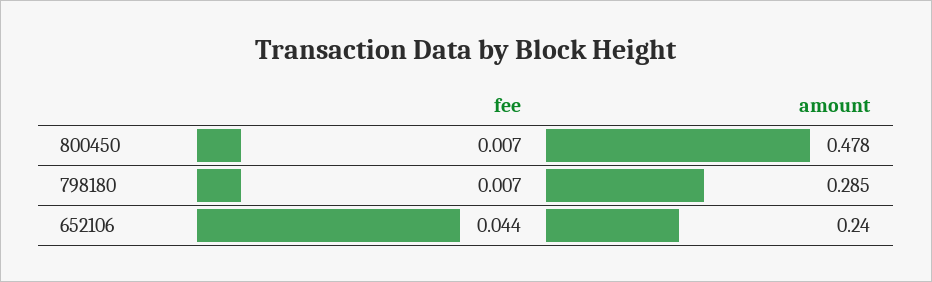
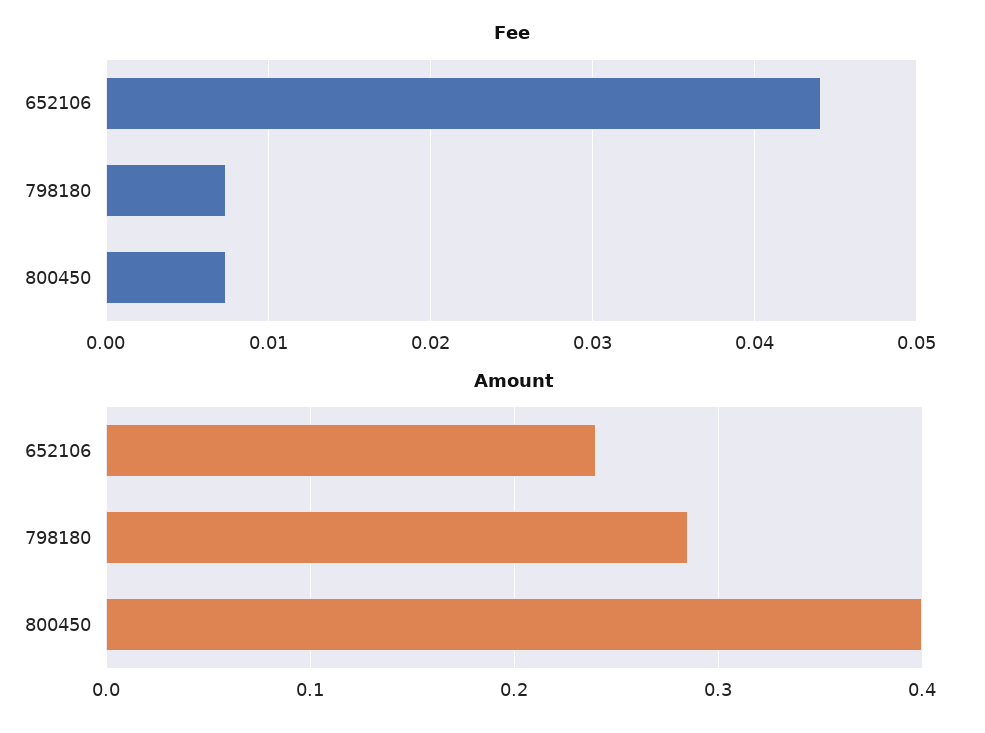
amount, 800450: 0.478 -> 0.4

